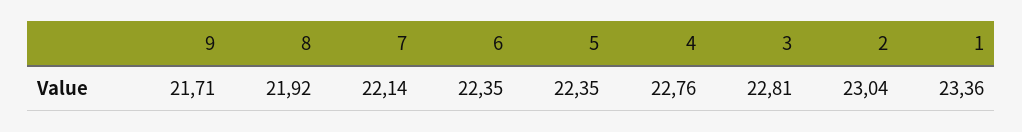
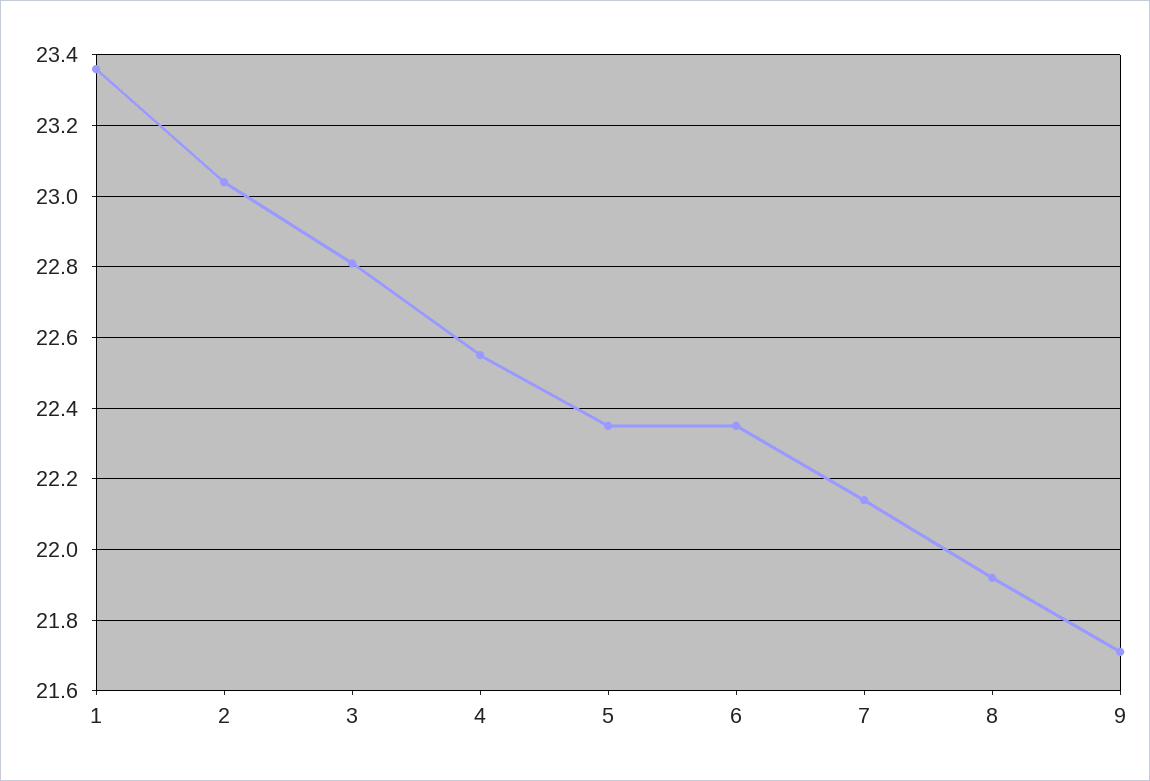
4: 22.76 -> 22.55

